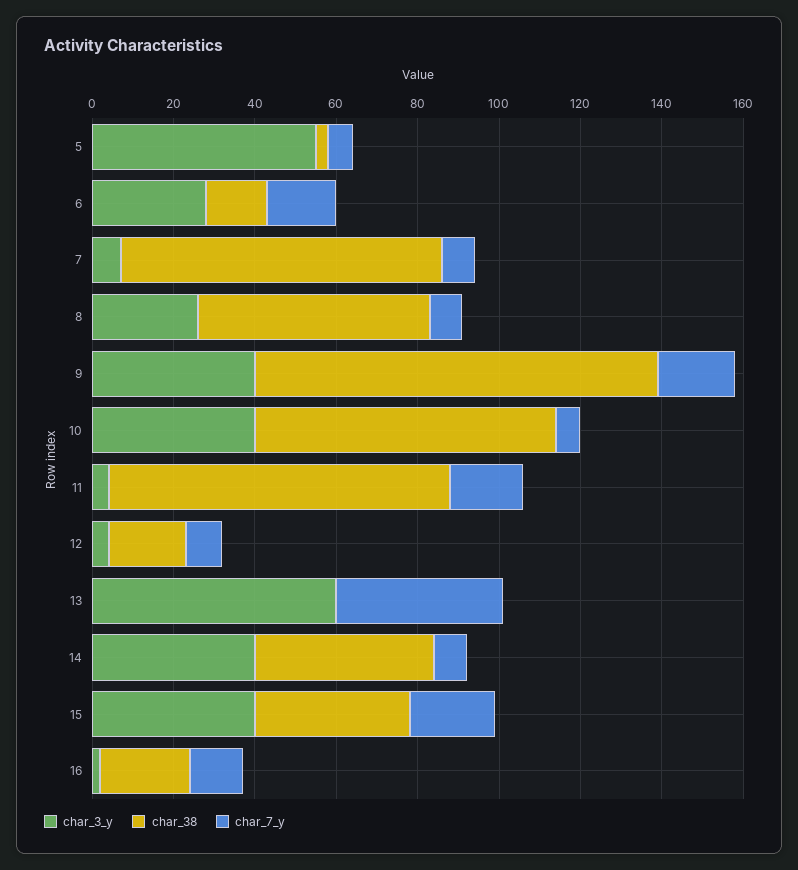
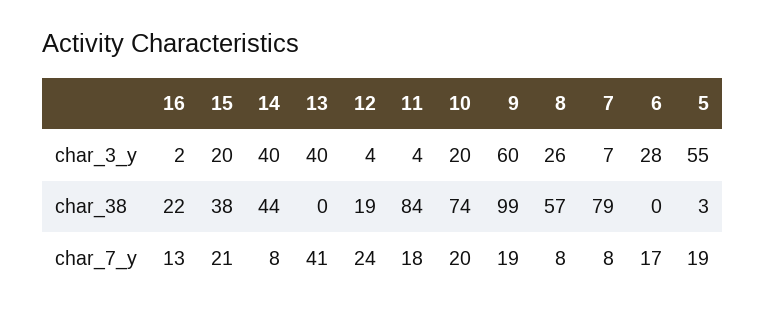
char_7_y, 5: 5 -> 19
char_38, 6: 15 -> 0
char_3_y, 9: 40 -> 60
char_3_y, 10: 40 -> 20
char_7_y, 10: 5 -> 20
char_7_y, 12: 10 -> 24
char_3_y, 13: 60 -> 40
char_3_y, 15: 40 -> 20

